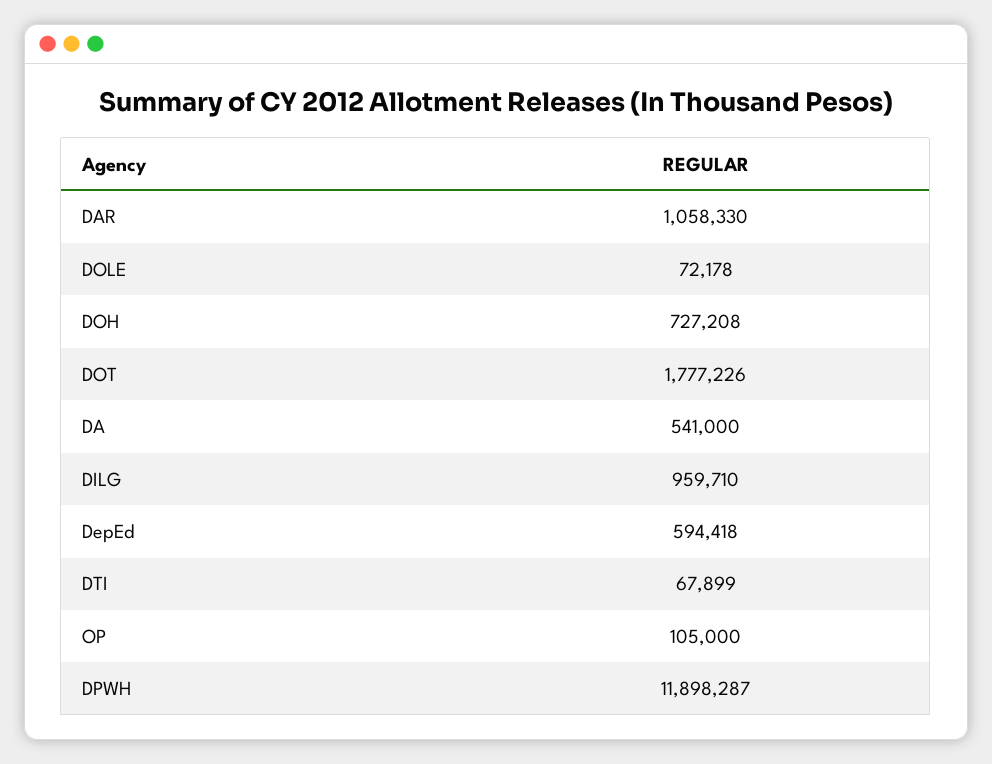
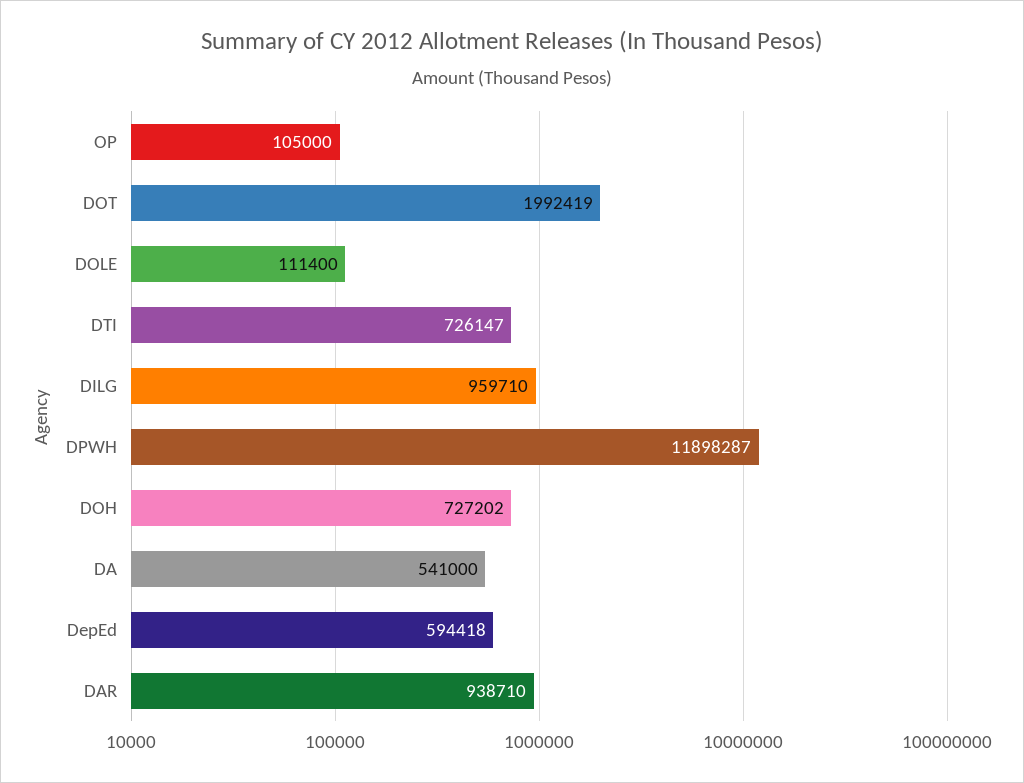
DAR: 1058330 -> 938710
DOLE: 72178 -> 111400
DOH: 727208 -> 727202
DOT: 1777226 -> 1992419
DTI: 67899 -> 726147

